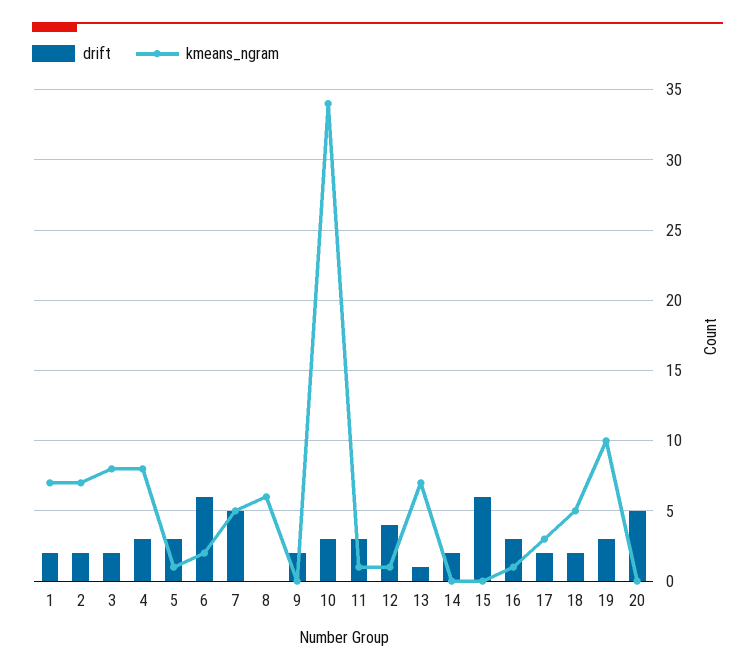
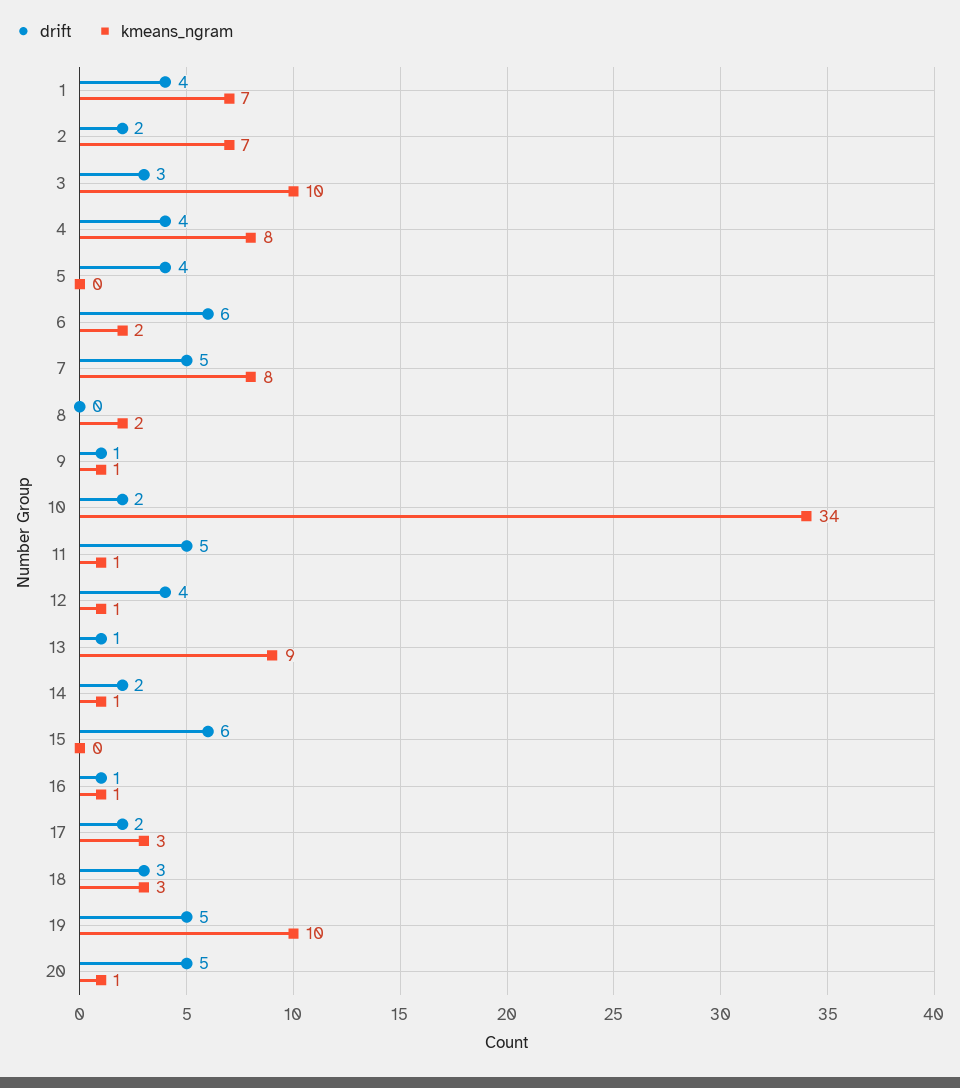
drift, 1: 2 -> 4
drift, 3: 2 -> 3
kmeans_ngram, 3: 8 -> 10
drift, 4: 3 -> 4
drift, 5: 3 -> 4
kmeans_ngram, 5: 1 -> 0
kmeans_ngram, 7: 5 -> 8
kmeans_ngram, 8: 6 -> 2
drift, 9: 2 -> 1
kmeans_ngram, 9: 0 -> 1
drift, 10: 3 -> 2
drift, 11: 3 -> 5
kmeans_ngram, 13: 7 -> 9
kmeans_ngram, 14: 0 -> 1
drift, 16: 3 -> 1
drift, 18: 2 -> 3
kmeans_ngram, 18: 5 -> 3
drift, 19: 3 -> 5
kmeans_ngram, 20: 0 -> 1

